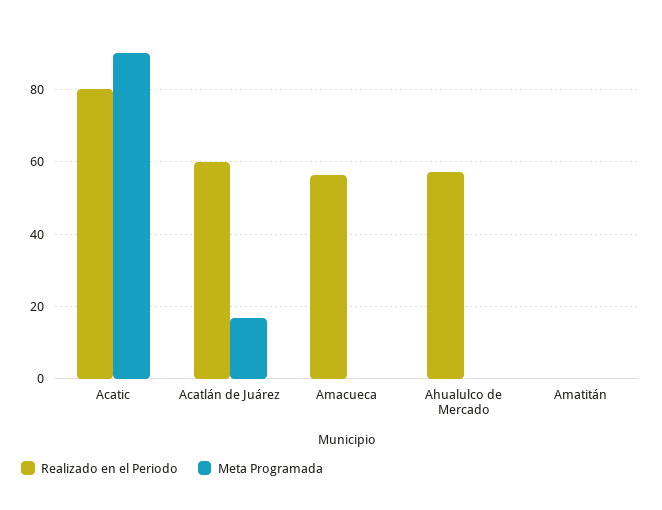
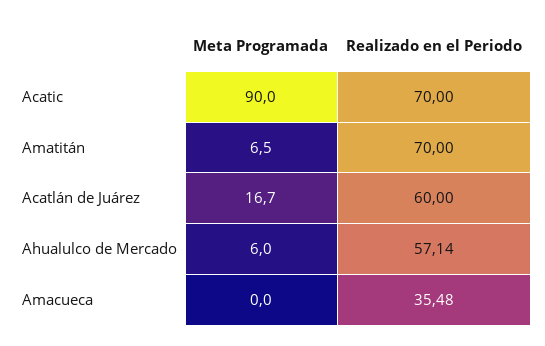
Realizado en el Periodo, Acatic: 80 -> 70
Realizado en el Periodo, Amacueca: 56 -> 35.48
Meta Programada, Ahualulco de Mercado: 0 -> 6
Realizado en el Periodo, Amatitán: 0 -> 70
Meta Programada, Amatitán: 0 -> 6.5

